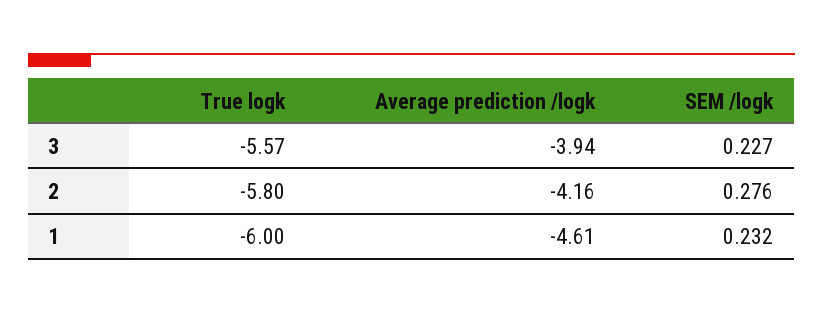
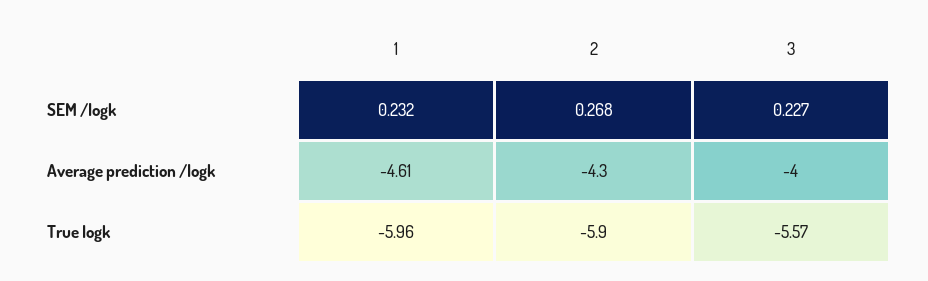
Average prediction /logk, 3: -3.94 -> -4
True logk, 2: -5.8 -> -5.9
Average prediction /logk, 2: -4.16 -> -4.3
SEM /logk, 2: 0.276 -> 0.268
True logk, 1: -6 -> -5.96

